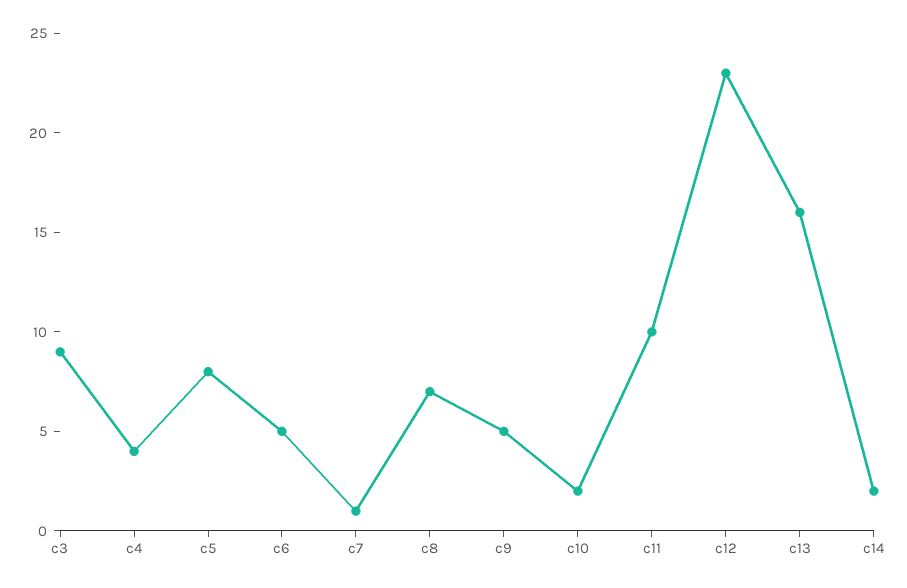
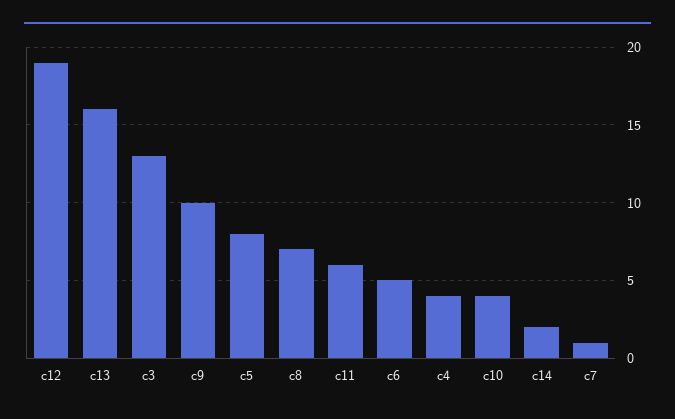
c3: 9 -> 13
c9: 5 -> 10
c10: 2 -> 4
c11: 10 -> 6
c12: 23 -> 19

